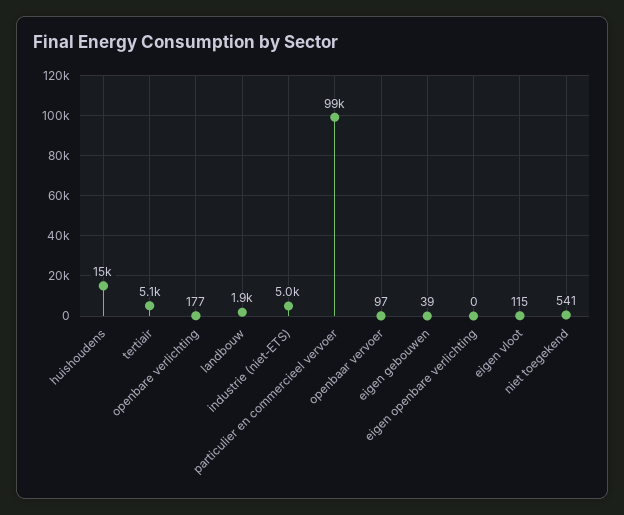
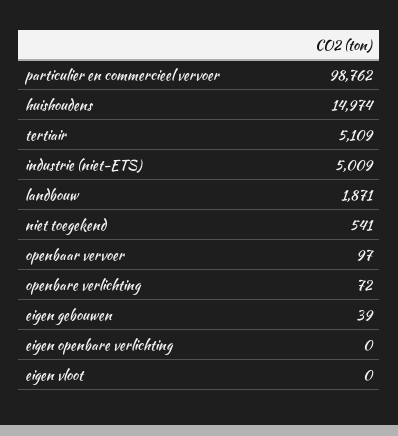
openbare verlichting: 177 -> 72
eigen vloot: 115 -> 0

